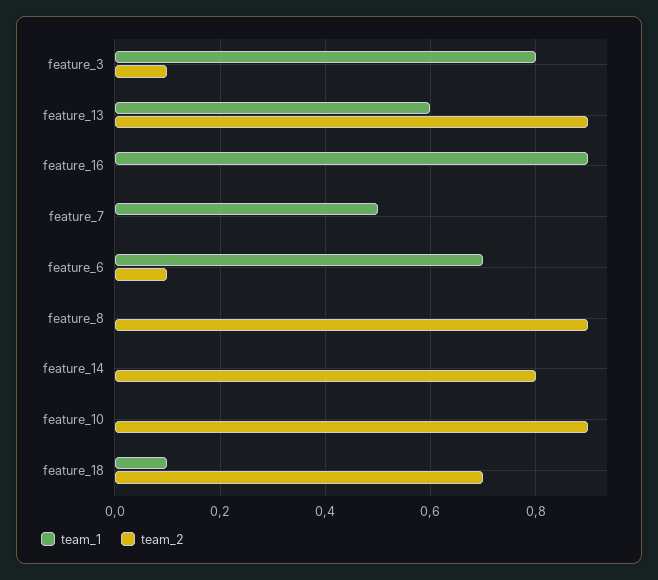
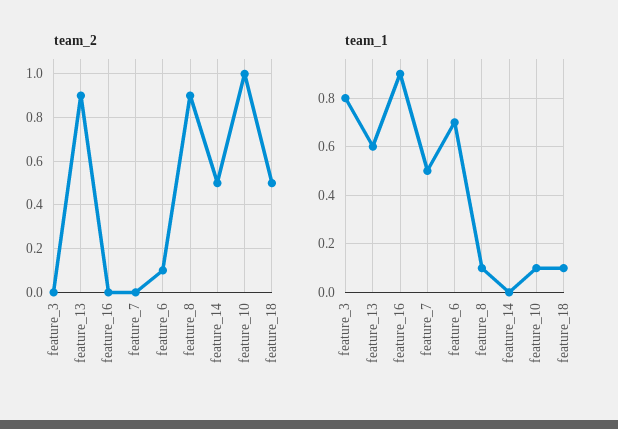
team_2, feature_3: 0.1 -> 0
team_1, feature_8: 0 -> 0.1
team_2, feature_14: 0.8 -> 0.5
team_1, feature_10: 0 -> 0.1
team_2, feature_10: 0.9 -> 1
team_2, feature_18: 0.7 -> 0.5

